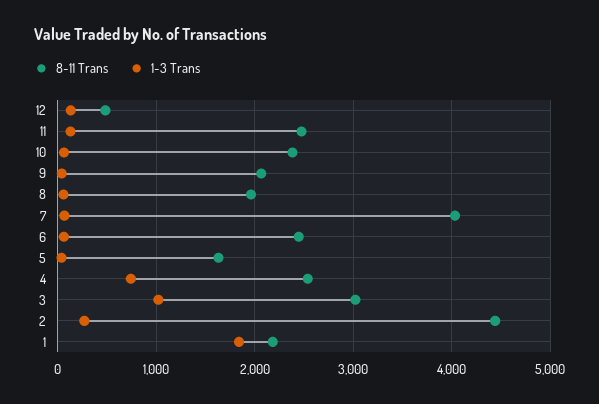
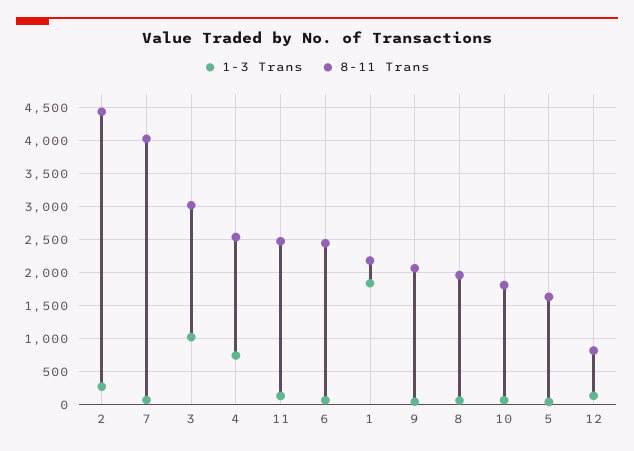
8-11 Trans, 12: 500 -> 800
8-11 Trans, 10: 2400 -> 1800

